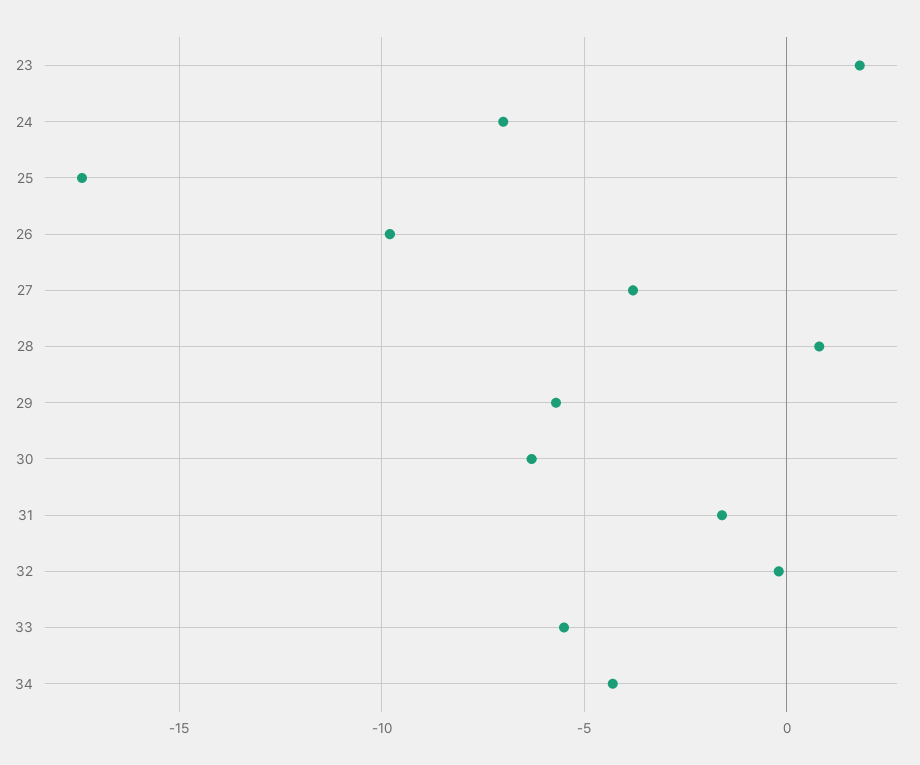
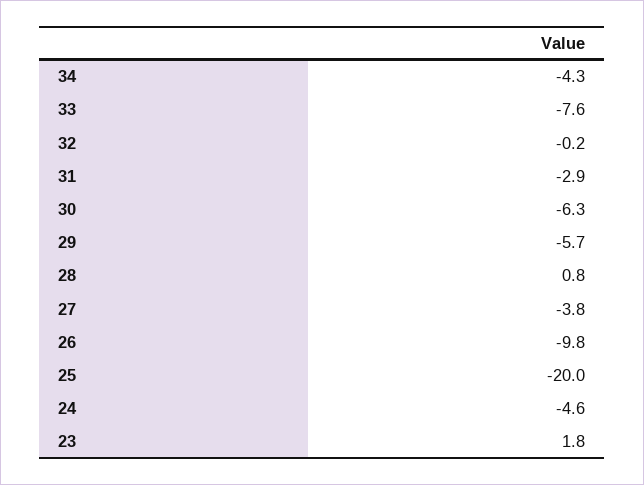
24: -7 -> -4.6
25: -17.5 -> -20
31: -1.5 -> -2.9
33: -5.5 -> -7.6

